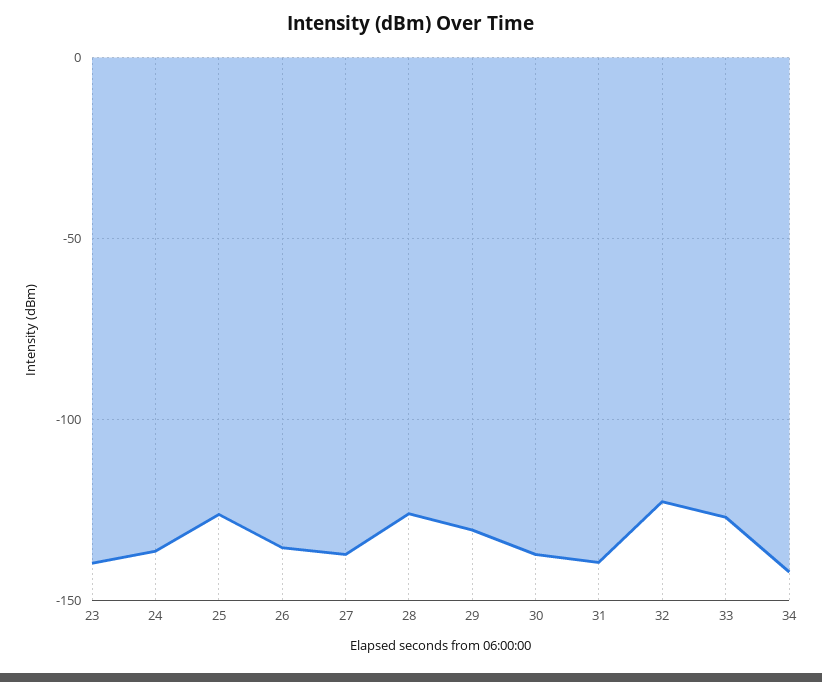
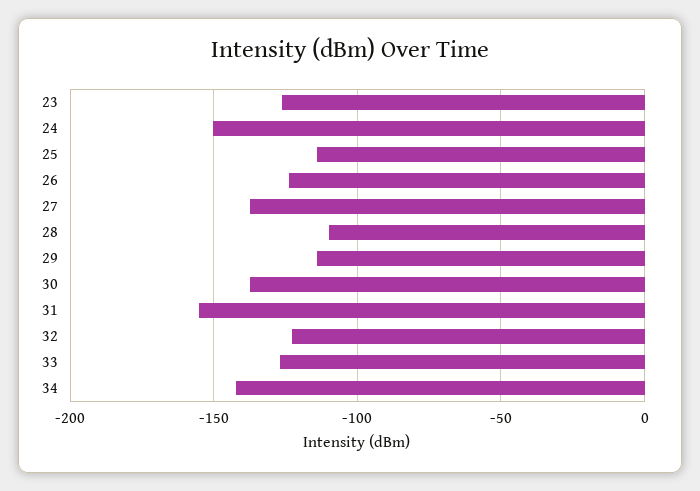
23: -140 -> -125
24: -135 -> -150
25: -125 -> -115
26: -135 -> -125
28: -125 -> -110
29: -130 -> -115
31: -140 -> -155

